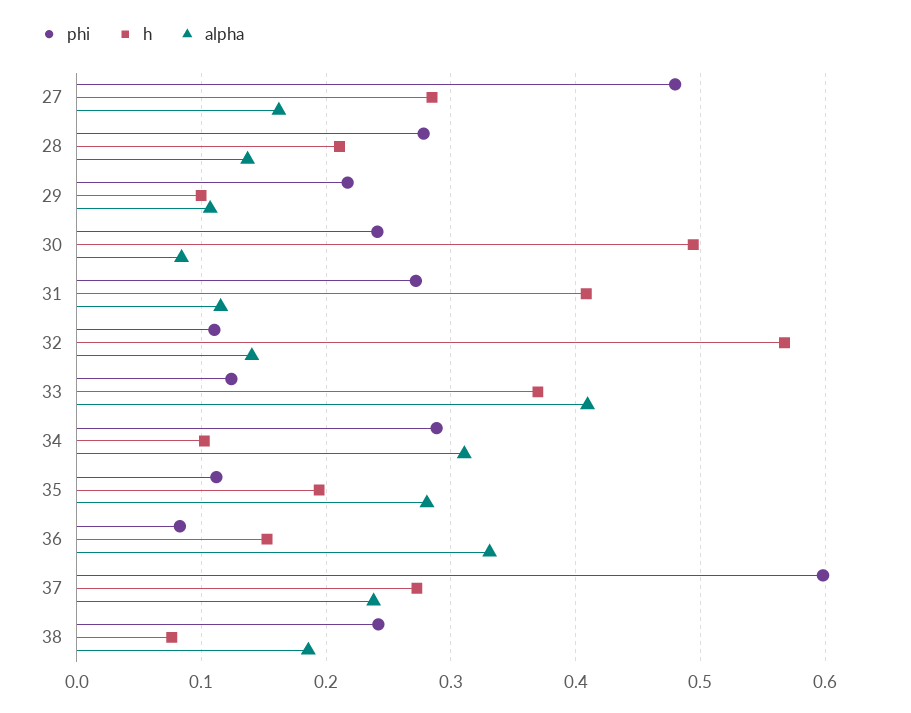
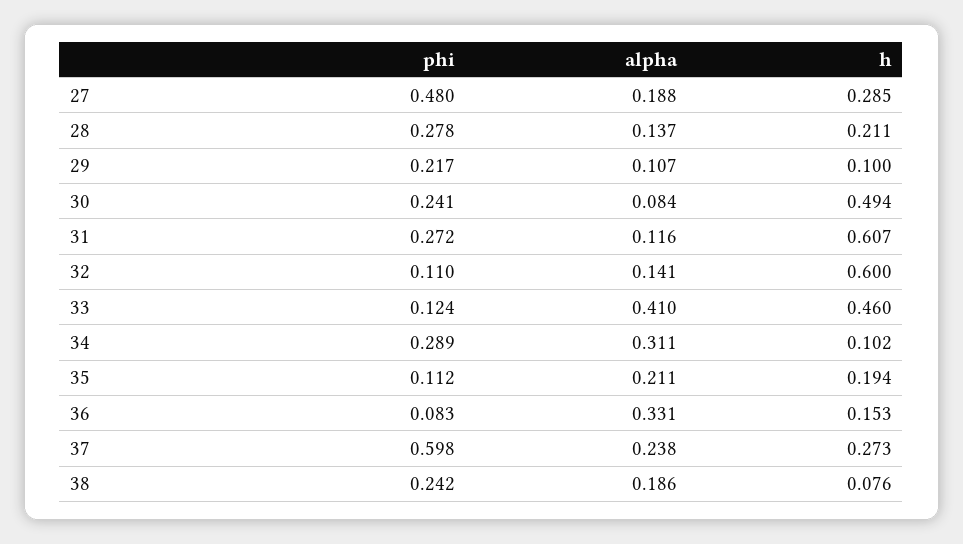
alpha, 27: 0.16 -> 0.188
h, 31: 0.41 -> 0.607
h, 32: 0.57 -> 0.6
h, 33: 0.37 -> 0.46
alpha, 35: 0.28 -> 0.211

